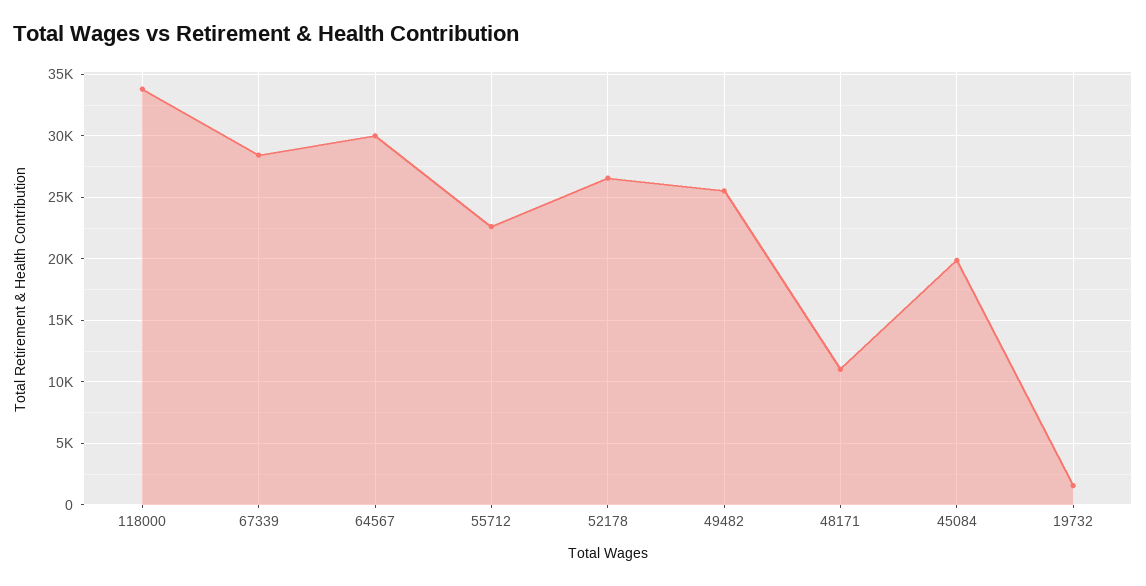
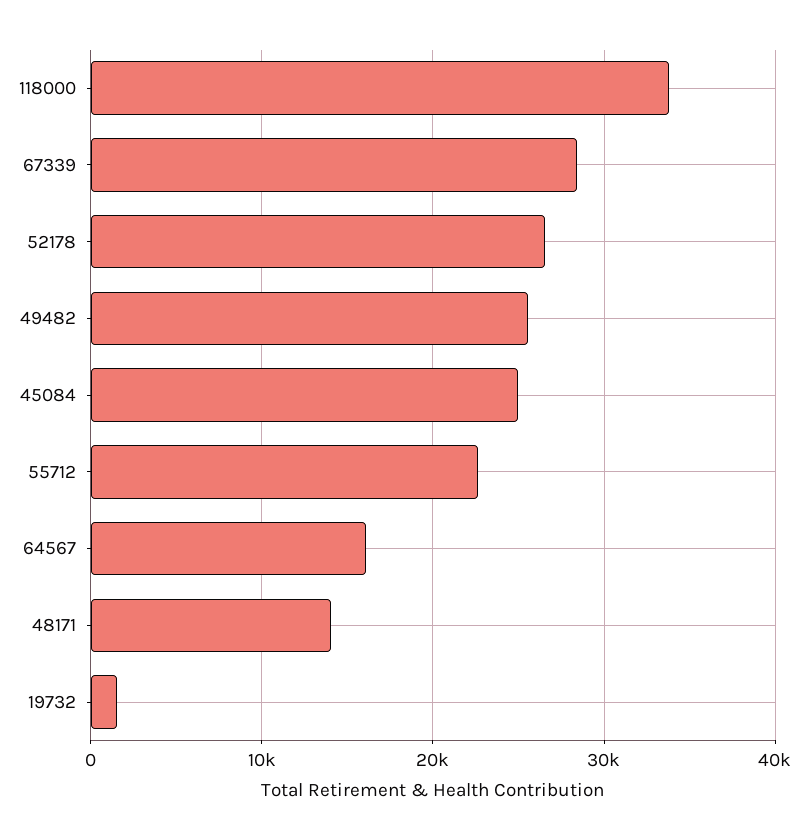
64567: 30000 -> 16000
48171: 11000 -> 14000
45084: 20000 -> 25000

